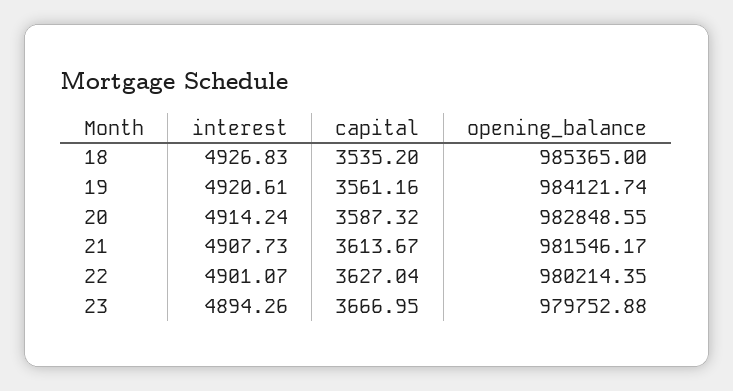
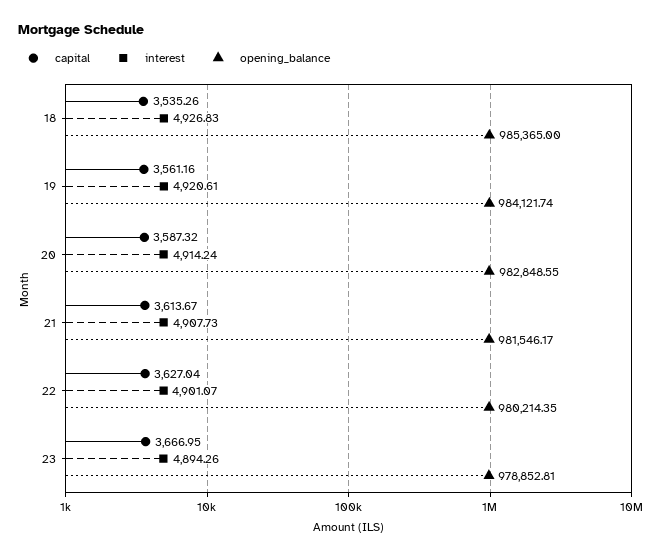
capital, 18: 3535.2 -> 3535.26
opening_balance, 23: 979752.88 -> 978852.81

